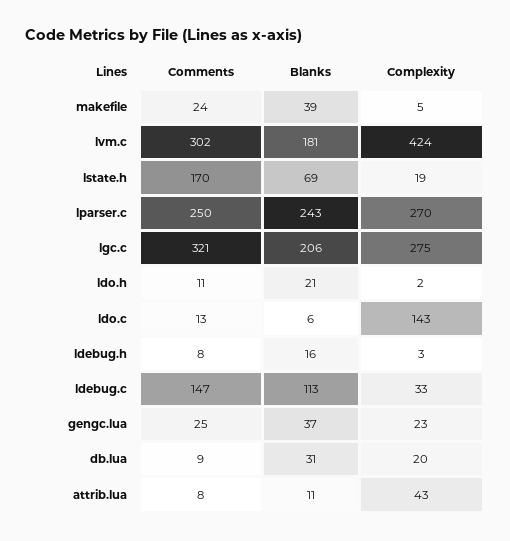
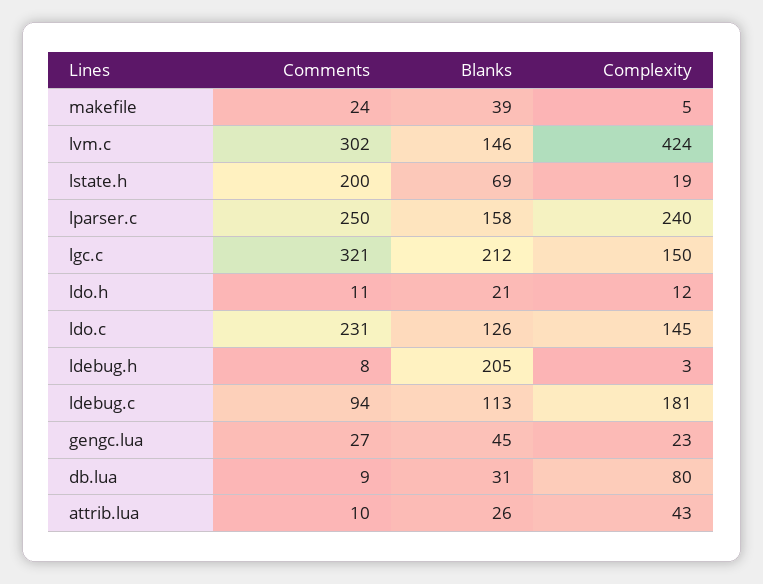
Blanks, lvm.c: 181 -> 146
Comments, lstate.h: 170 -> 200
Blanks, lparser.c: 243 -> 158
Complexity, lparser.c: 270 -> 240
Blanks, lgc.c: 206 -> 212
Complexity, lgc.c: 275 -> 150
Complexity, ldo.h: 2 -> 12
Comments, ldo.c: 13 -> 231
Blanks, ldo.c: 6 -> 126
Complexity, ldo.c: 143 -> 145
Blanks, ldebug.h: 16 -> 205
Comments, ldebug.c: 147 -> 94
Complexity, ldebug.c: 33 -> 181
Comments, gengc.lua: 25 -> 27
Blanks, gengc.lua: 37 -> 45
Complexity, db.lua: 20 -> 80
Comments, attrib.lua: 8 -> 10
Blanks, attrib.lua: 11 -> 26

